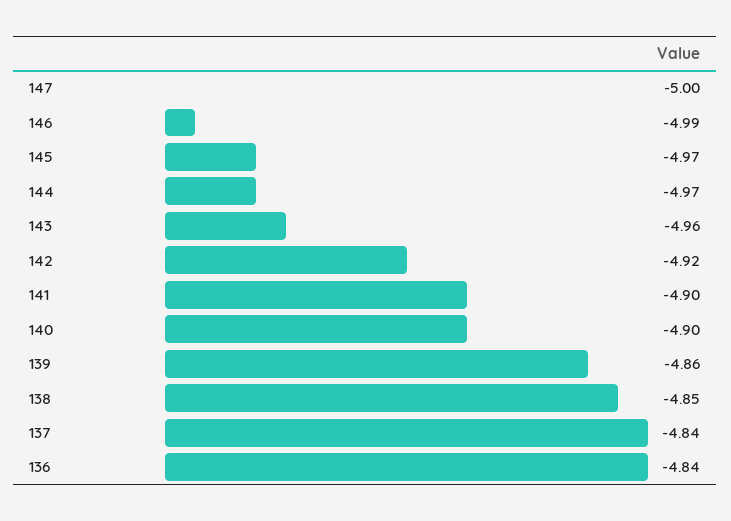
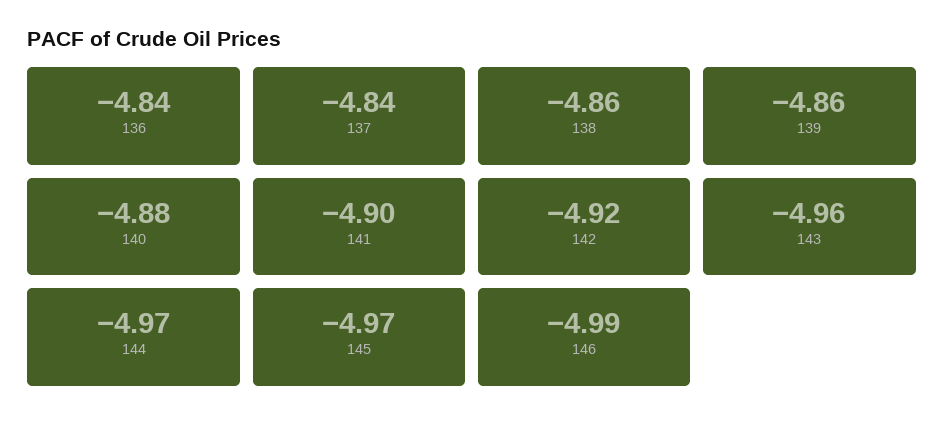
147: -5 -> none
140: -4.9 -> -4.88
138: -4.85 -> -4.86

